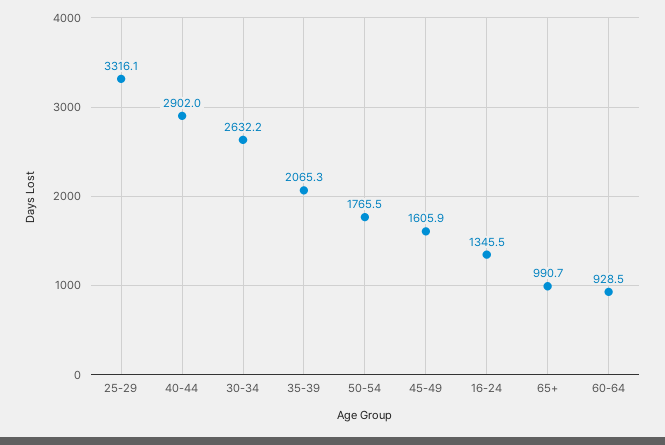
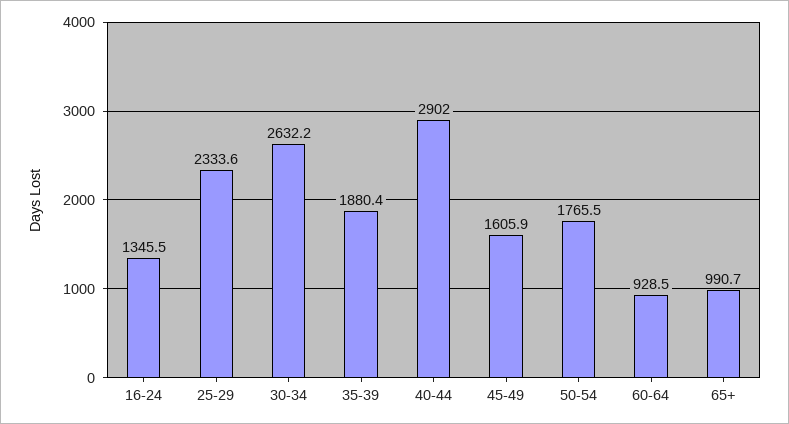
25-29: 3316.1 -> 2333.6
35-39: 2065.3 -> 1880.4

